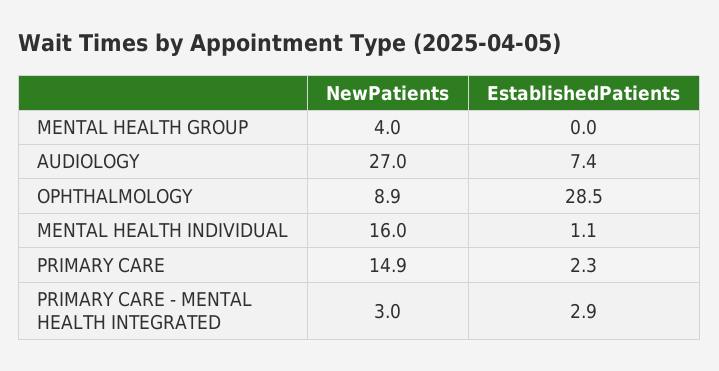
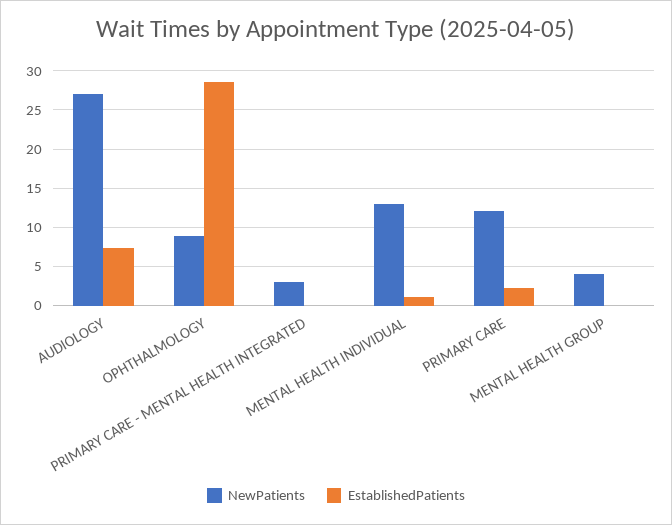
NewPatients, MENTAL HEALTH INDIVIDUAL: 16 -> 13
NewPatients, PRIMARY CARE: 14.9 -> 12
EstablishedPatients, PRIMARY CARE - MENTAL HEALTH INTEGRATED: 2.9 -> 0

